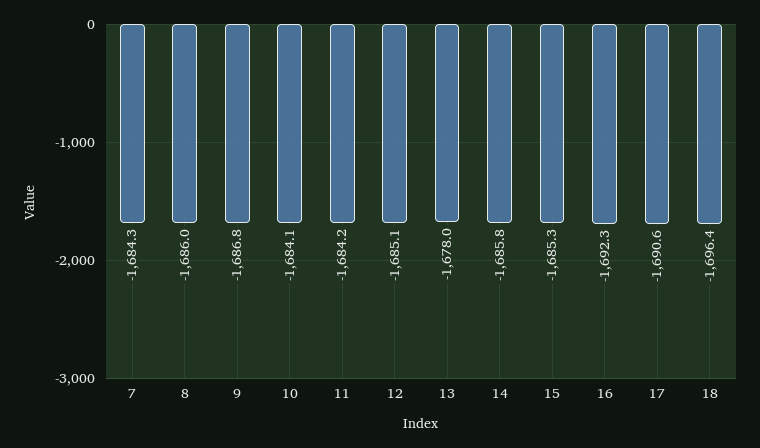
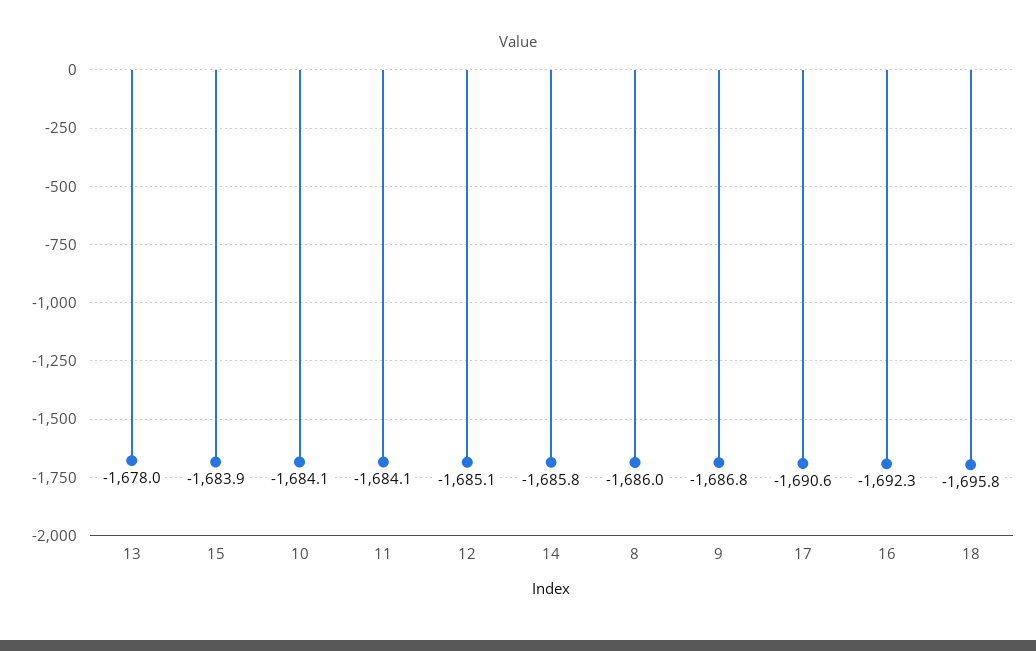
7: -1684.3 -> none
11: -1684.2 -> -1684.1
15: -1685.3 -> -1683.9
18: -1696.4 -> -1695.8

